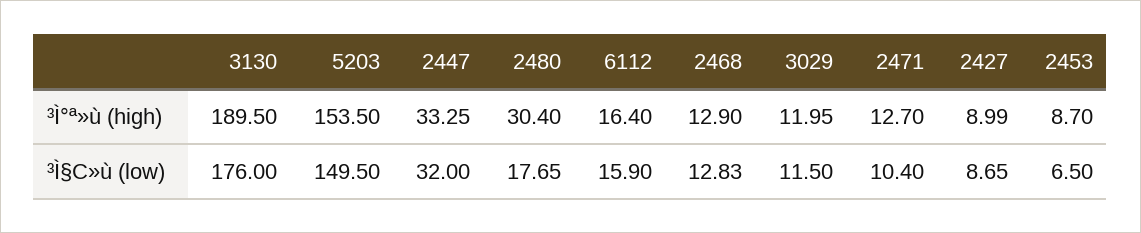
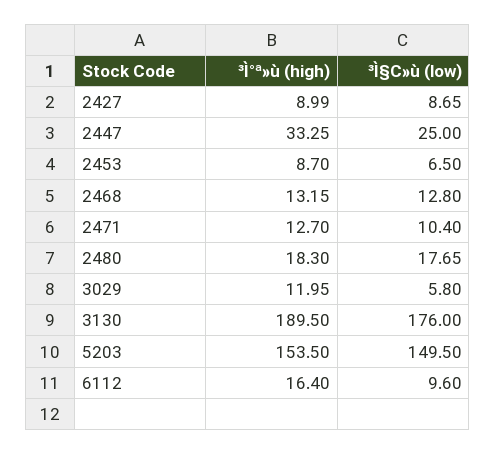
2480, ³Ì°ª»ù (high): 30.4 -> 18.3
2468, ³Ì°ª»ù (high): 12.9 -> 13.15
2447, ³Ì§C»ù (low): 32 -> 25
6112, ³Ì§C»ù (low): 15.9 -> 9.6
2468, ³Ì§C»ù (low): 12.83 -> 12.8
3029, ³Ì§C»ù (low): 11.5 -> 5.8

